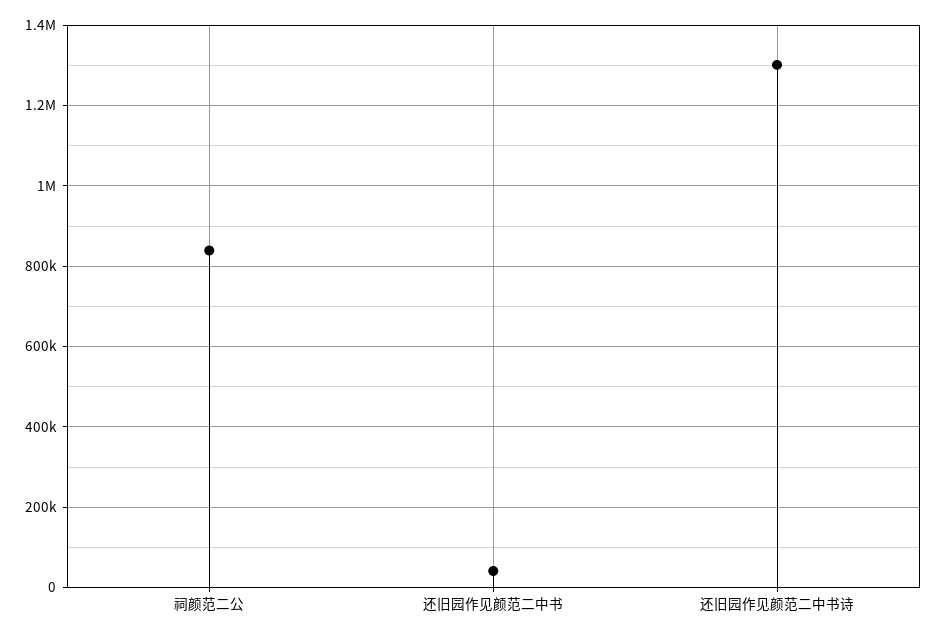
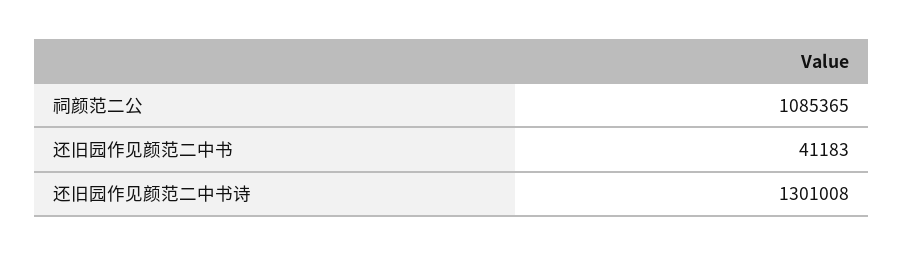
祠颜范二公: 840000 -> 1085365

